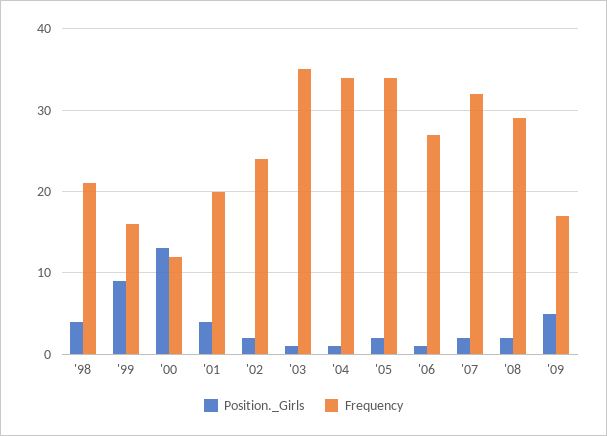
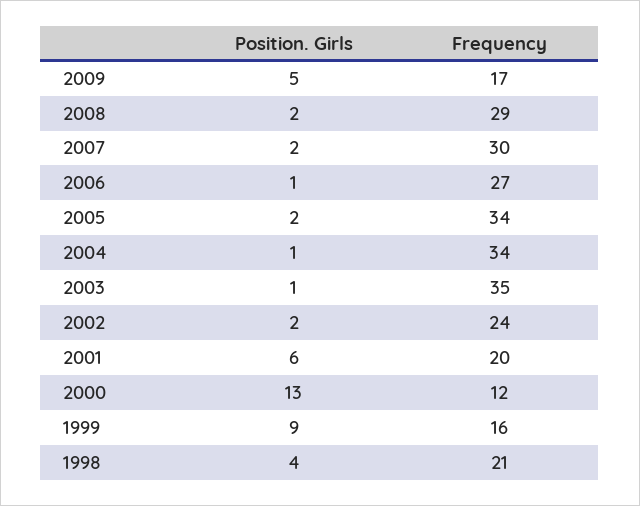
Position._Girls, '01: 4 -> 6
Frequency, '07: 32 -> 30

